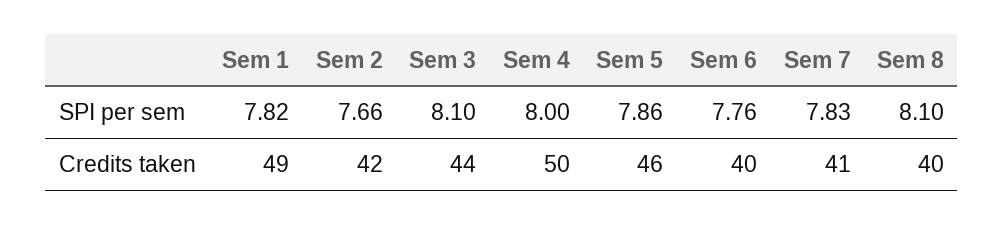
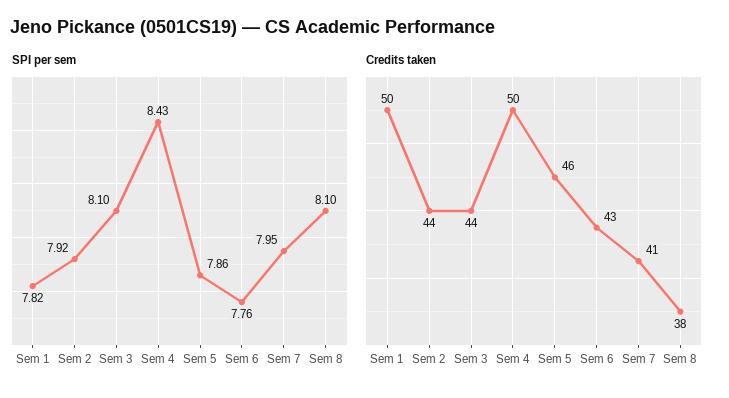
SPI per sem, Sem 2: 7.66 -> 7.92
SPI per sem, Sem 4: 8 -> 8.43
SPI per sem, Sem 7: 7.83 -> 7.95
Credits taken, Sem 1: 49 -> 50
Credits taken, Sem 2: 42 -> 44
Credits taken, Sem 6: 40 -> 43
Credits taken, Sem 8: 40 -> 38

